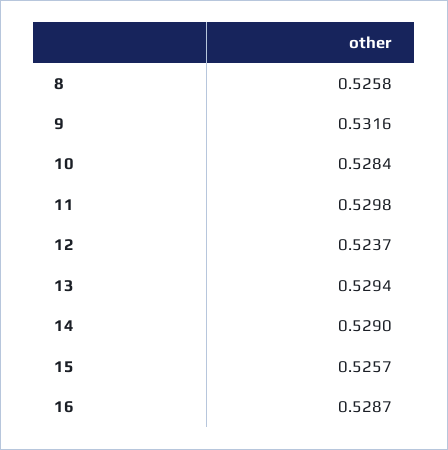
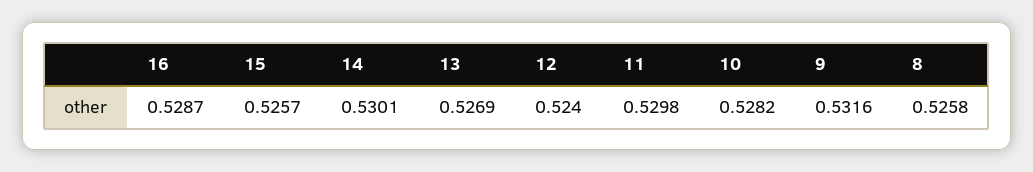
10: 0.5284 -> 0.5282
12: 0.5237 -> 0.524
13: 0.5294 -> 0.5269
14: 0.529 -> 0.5301

